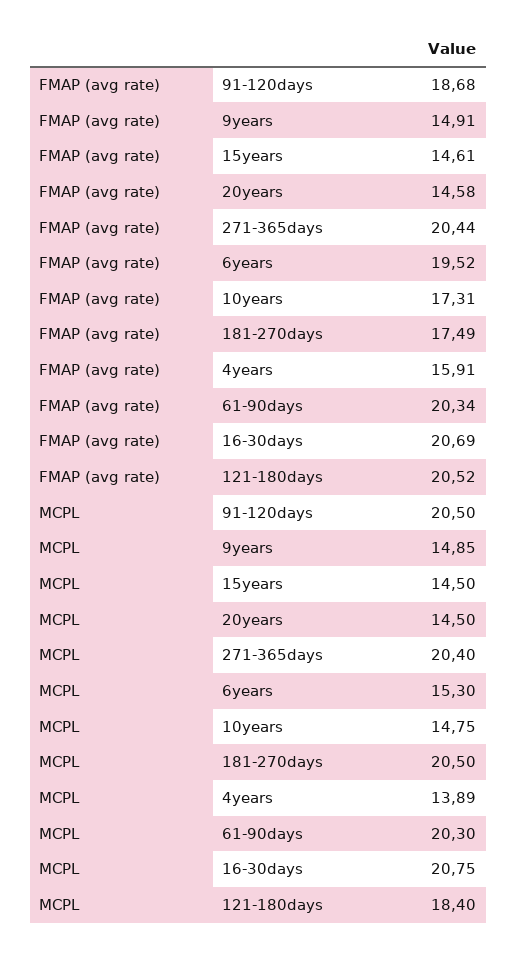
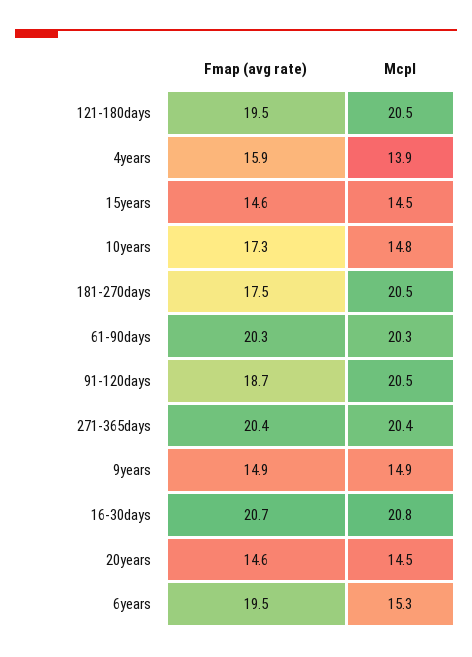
FMAP (avg rate), 121-180days: 20.52 -> 19.5
MCPL, 121-180days: 18.4 -> 20.5

